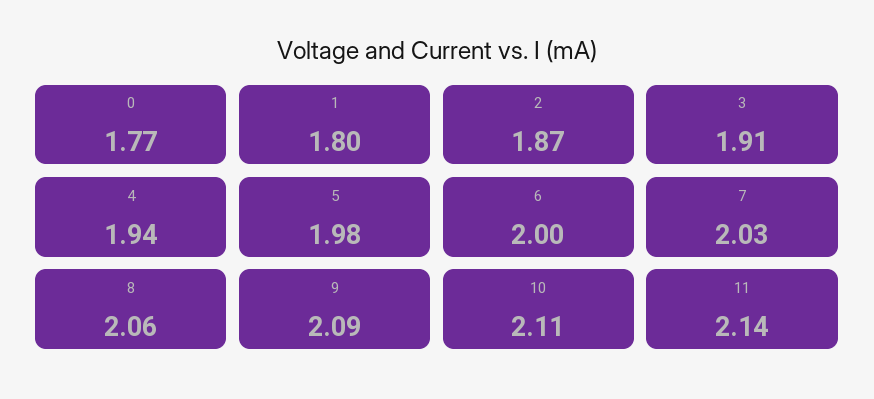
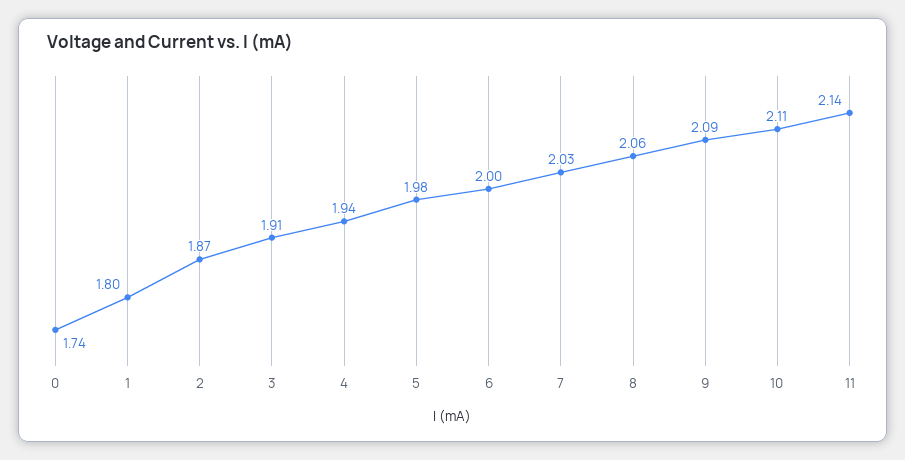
0: 1.77 -> 1.74

